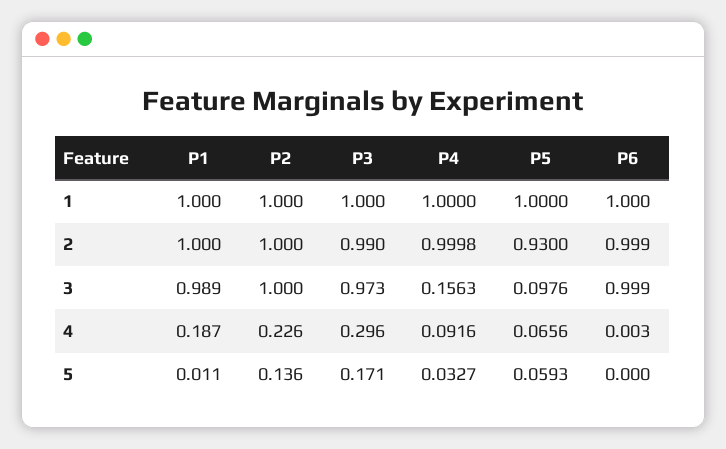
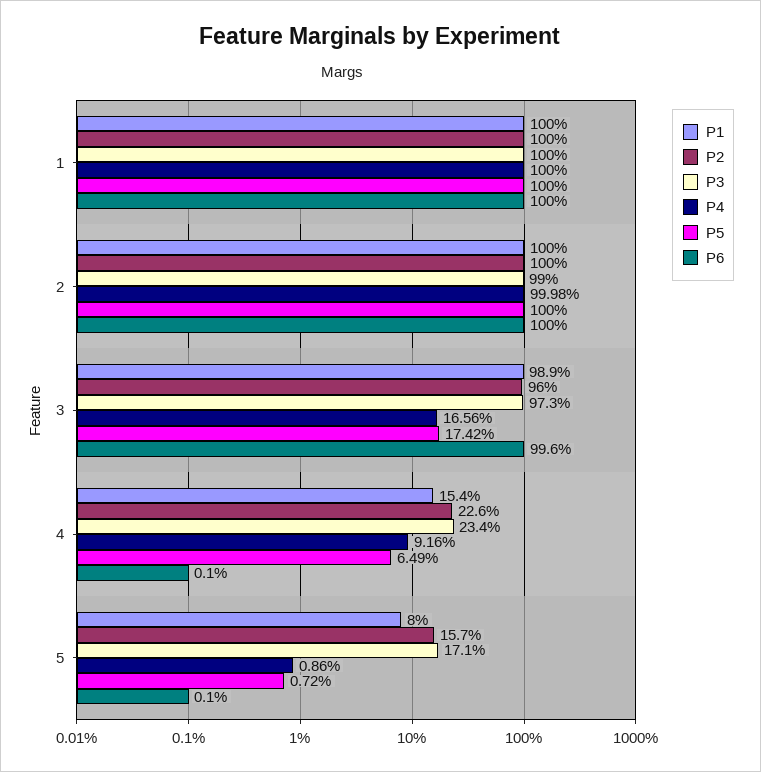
P5, 2: 0.93 -> 1
P6, 2: 0.999 -> 1
P2, 3: 1 -> 0.96
P4, 3: 0.1563 -> 0.1656
P5, 3: 0.0976 -> 0.1742
P6, 3: 0.999 -> 0.996
P1, 4: 0.187 -> 0.154
P3, 4: 0.296 -> 0.234
P5, 4: 0.0656 -> 0.0649
P6, 4: 0.003 -> 0.001
P1, 5: 0.011 -> 0.08
P2, 5: 0.136 -> 0.157
P4, 5: 0.0327 -> 0.0086
P5, 5: 0.0593 -> 0.0072
P6, 5: 0 -> 0.001

